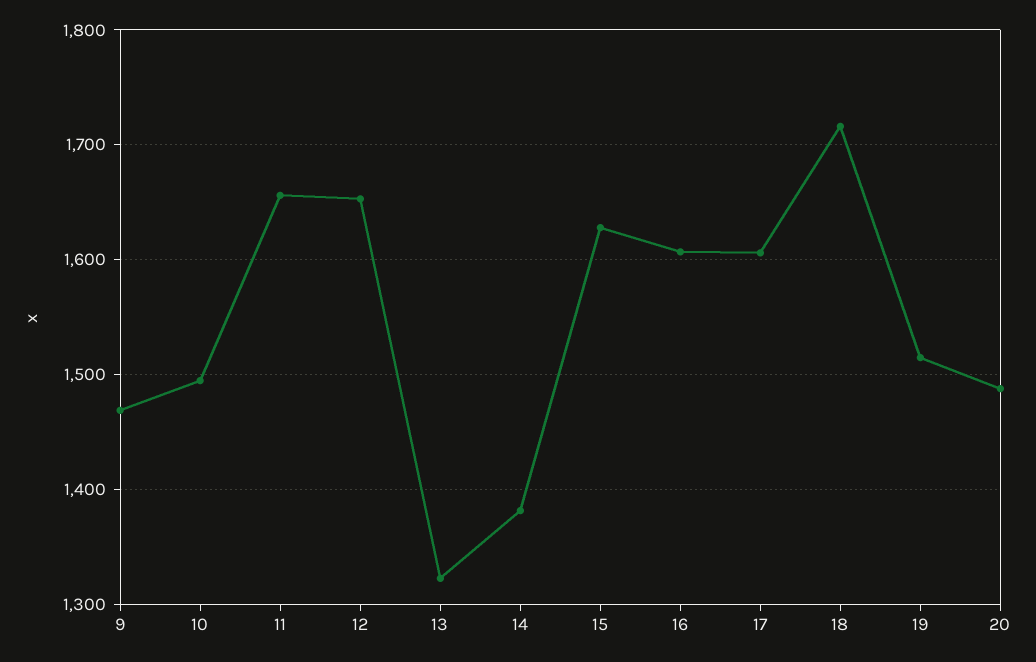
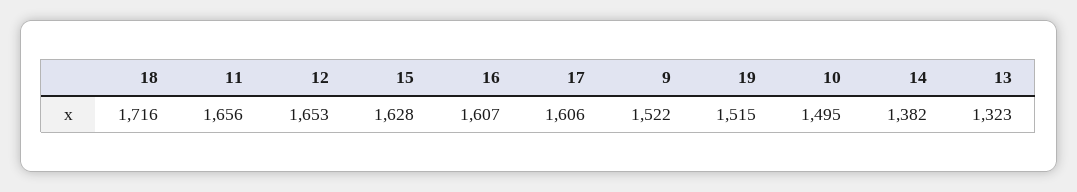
9: 1470 -> 1522
20: 1490 -> none

